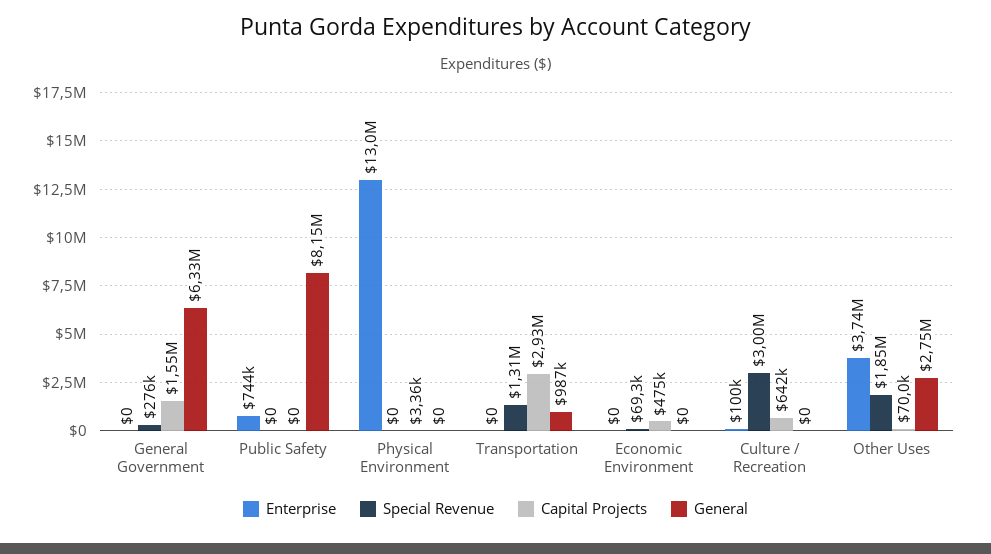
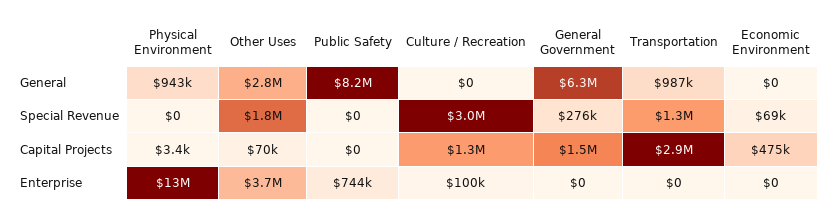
General, Physical Environment: 0 -> 943000
Capital Projects, Culture / Recreation: 642000 -> 1300000

